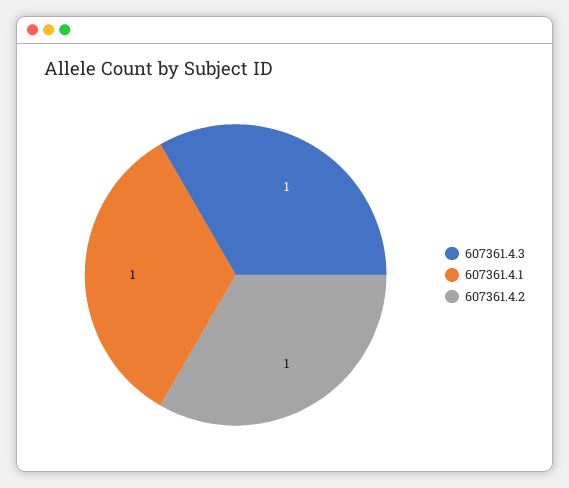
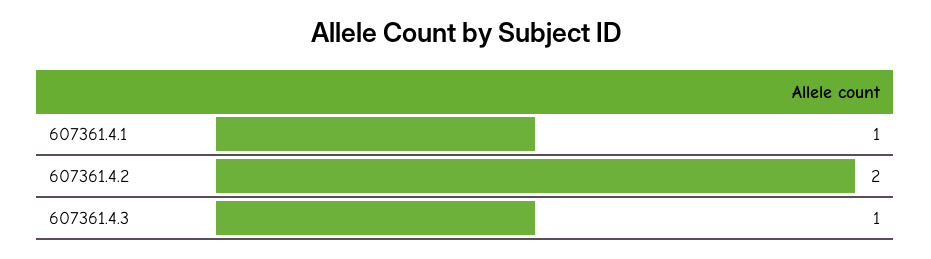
607361.4.2: 1 -> 2

